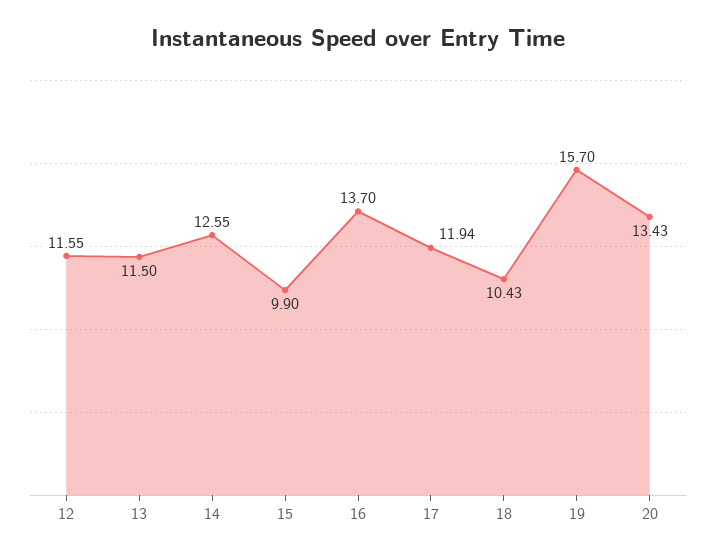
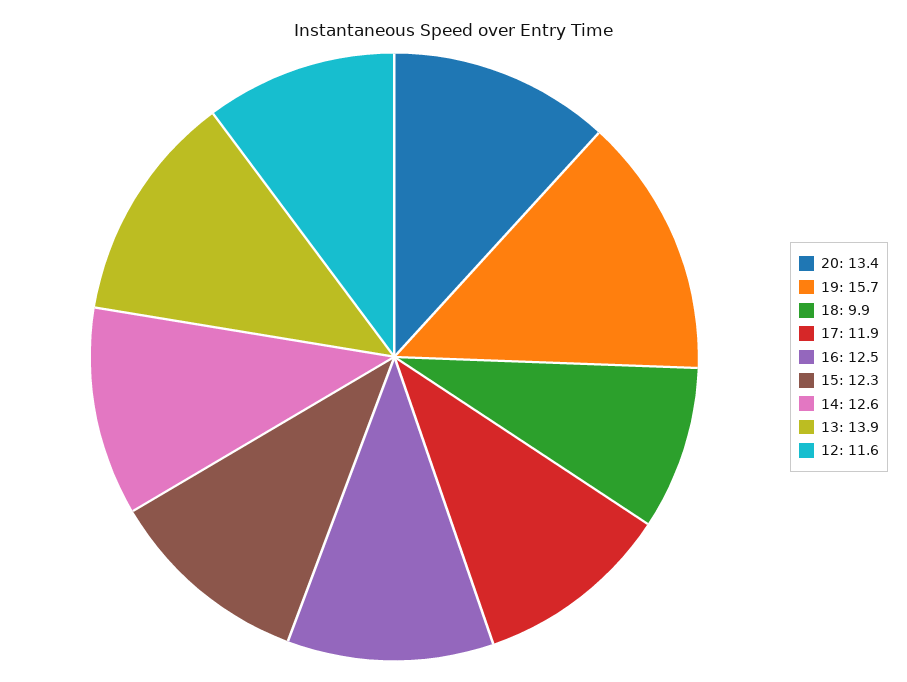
13: 11.5 -> 13.9
15: 9.9 -> 12.3
16: 13.7 -> 12.5
18: 10.43 -> 9.9

